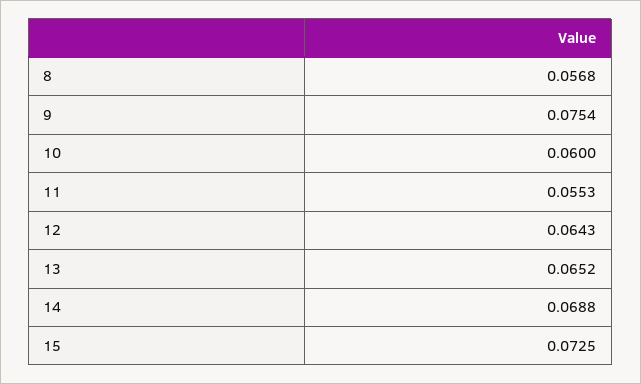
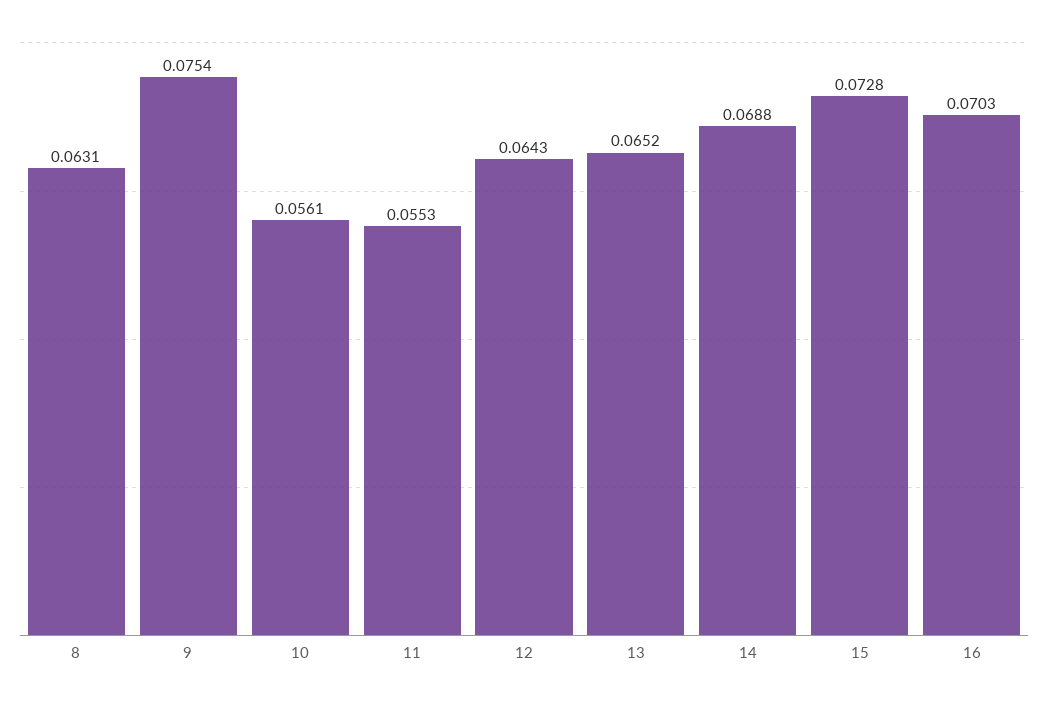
8: 0.0568 -> 0.0631
10: 0.06 -> 0.0561
15: 0.0725 -> 0.0728
16: none -> 0.0703

